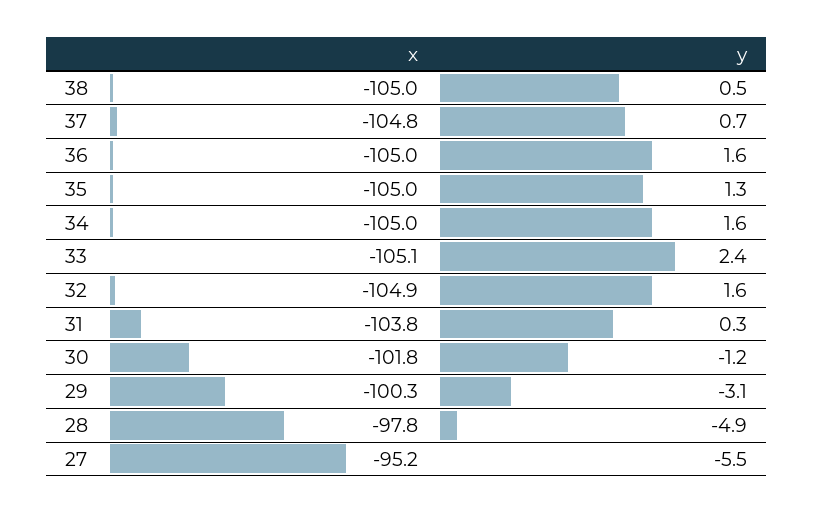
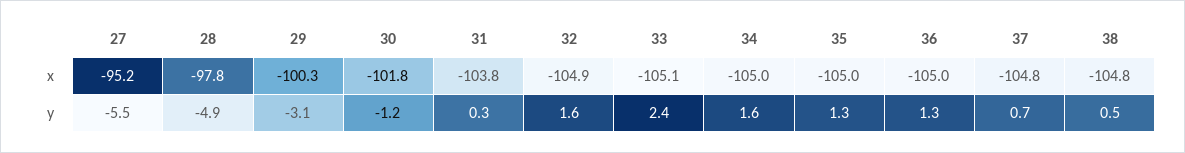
x, 38: -105 -> -104.8
y, 36: 1.6 -> 1.3

